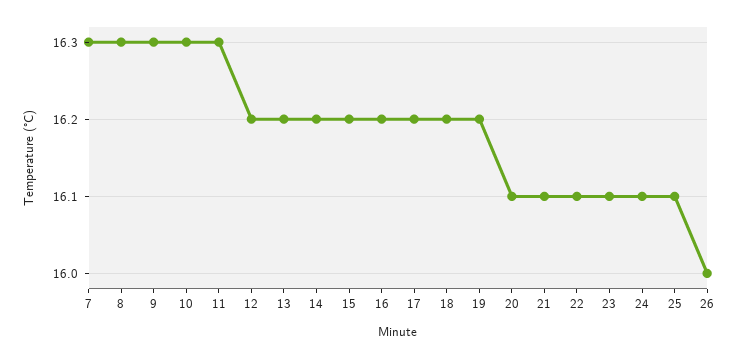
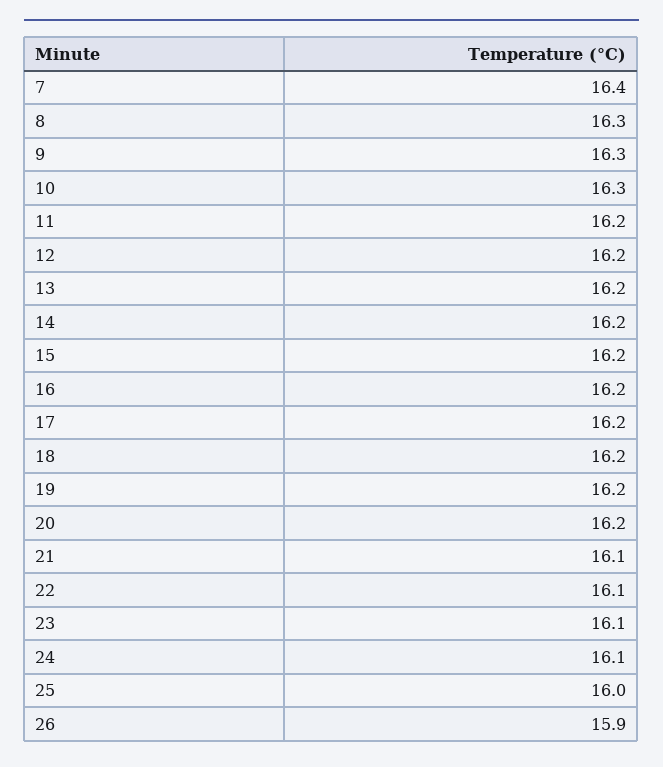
7: 16.3 -> 16.4
11: 16.3 -> 16.2
20: 16.1 -> 16.2
25: 16.1 -> 16
26: 16 -> 15.9

